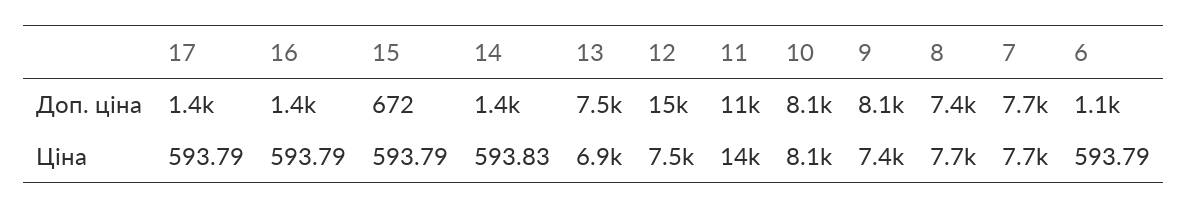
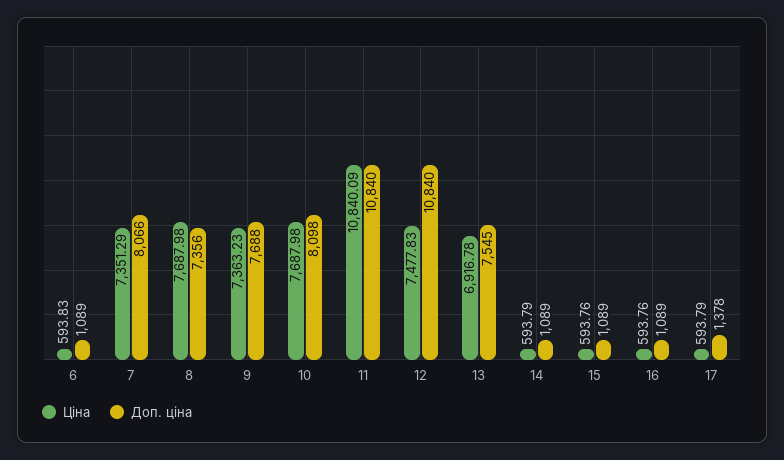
Доп. ціна, 16: 1400 -> 1089
Доп. ціна, 15: 672 -> 1089
Доп. ціна, 14: 1400 -> 1089
Доп. ціна, 12: 15000 -> 10840
Доп. ціна, 9: 8100 -> 7688
Доп. ціна, 7: 7700 -> 8066
Ціна, 16: 593.79 -> 593.76
Ціна, 15: 593.79 -> 593.76
Ціна, 14: 593.83 -> 593.79
Ціна, 11: 14000 -> 10840.09
Ціна, 10: 8100 -> 7687.98
Ціна, 7: 7700 -> 7351.29
Ціна, 6: 593.79 -> 593.83

